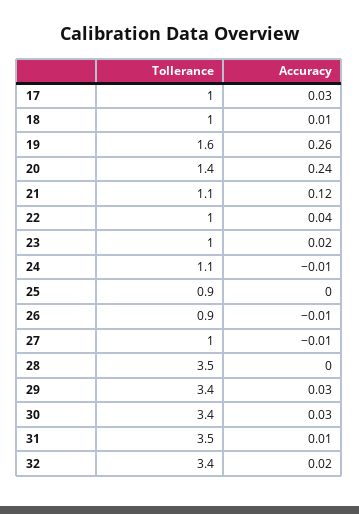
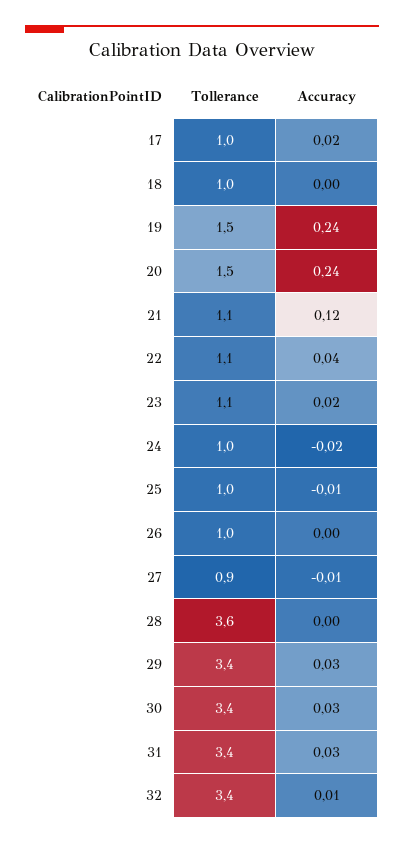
Accuracy, 17: 0.03 -> 0.02
Accuracy, 18: 0.01 -> 0
Tollerance, 19: 1.6 -> 1.5
Accuracy, 19: 0.26 -> 0.24
Tollerance, 20: 1.4 -> 1.5
Tollerance, 22: 1 -> 1.1
Tollerance, 23: 1 -> 1.1
Tollerance, 24: 1.1 -> 1
Accuracy, 24: -0.01 -> -0.02
Tollerance, 25: 0.9 -> 1
Accuracy, 25: 0 -> -0.01
Tollerance, 26: 0.9 -> 1
Accuracy, 26: -0.01 -> 0
Tollerance, 27: 1 -> 0.9
Tollerance, 28: 3.5 -> 3.6
Tollerance, 31: 3.5 -> 3.4
Accuracy, 31: 0.01 -> 0.03
Accuracy, 32: 0.02 -> 0.01

